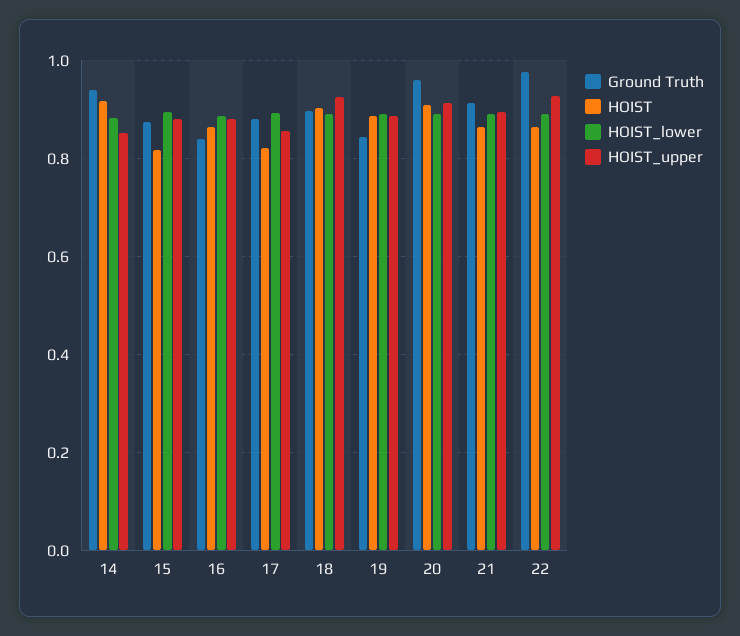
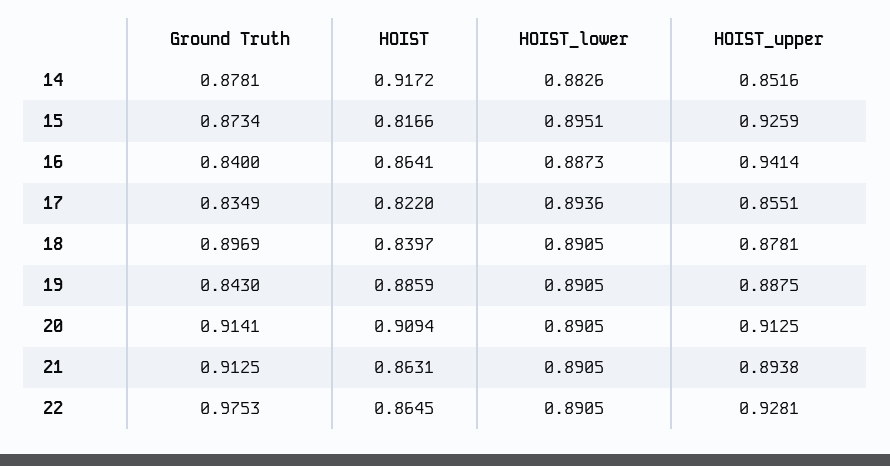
Ground Truth, 14: 0.94 -> 0.8781
HOIST_upper, 15: 0.88 -> 0.9259
HOIST_upper, 16: 0.88 -> 0.9414
Ground Truth, 17: 0.88 -> 0.8349
HOIST, 18: 0.9 -> 0.8397
HOIST_upper, 18: 0.92 -> 0.8781
Ground Truth, 20: 0.96 -> 0.9141

